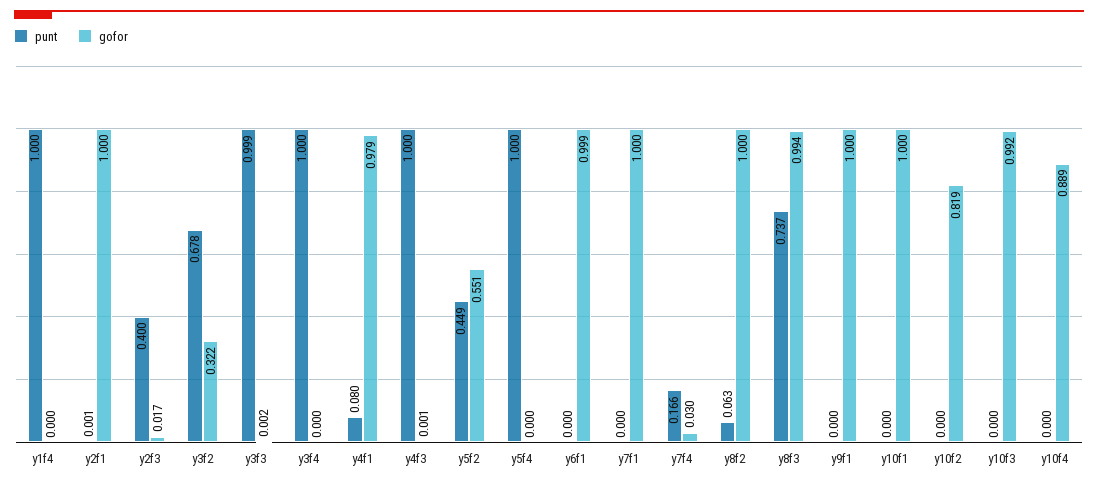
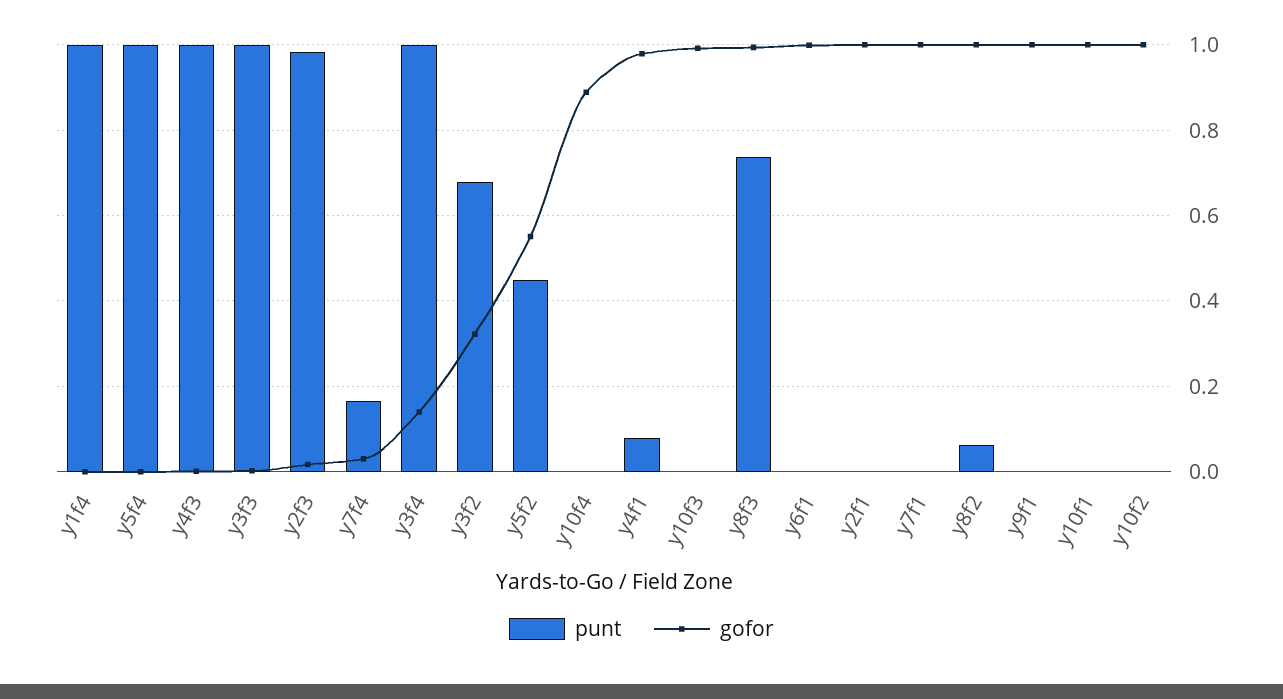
punt, y2f3: 0.4 -> 0.98
gofor, y3f4: 0 -> 0.14
gofor, y10f2: 0.819 -> 1

